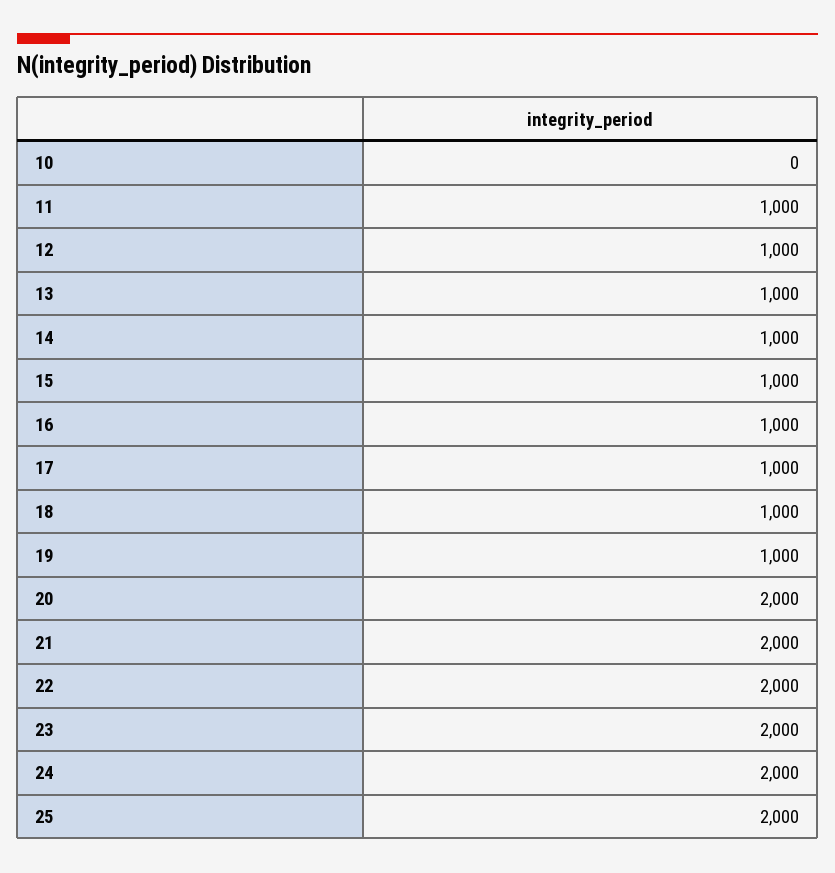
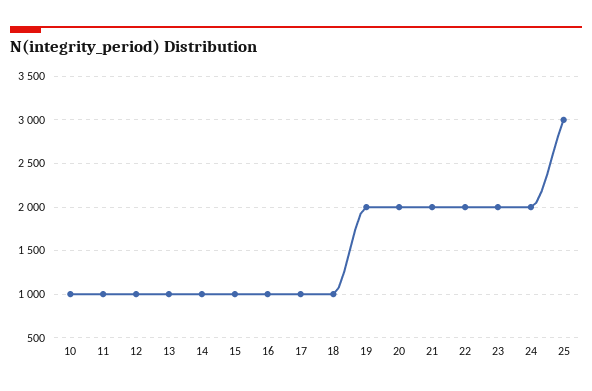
10: 0 -> 1000
19: 1000 -> 2000
25: 2000 -> 3000

